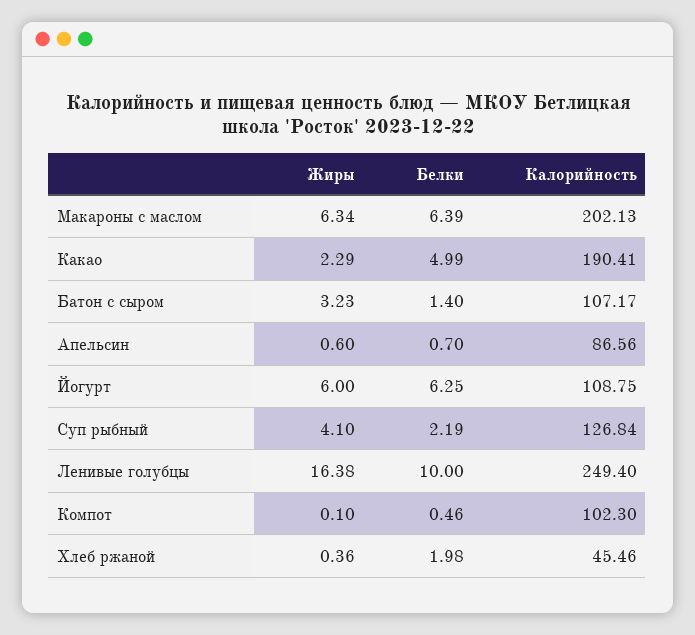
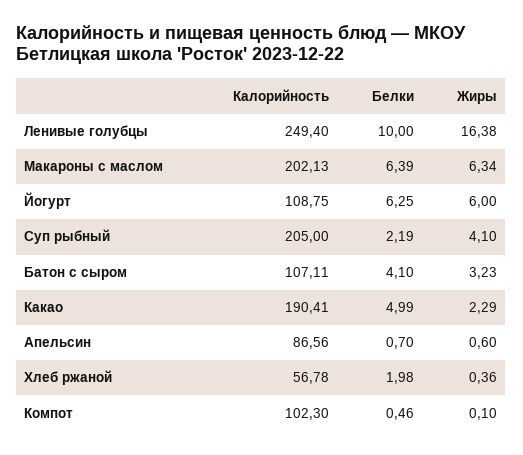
Белки, Батон с сыром: 1.4 -> 4.1
Калорийность, Батон с сыром: 107.17 -> 107.11
Калорийность, Суп рыбный: 126.84 -> 205
Калорийность, Хлеб ржаной: 45.46 -> 56.78

